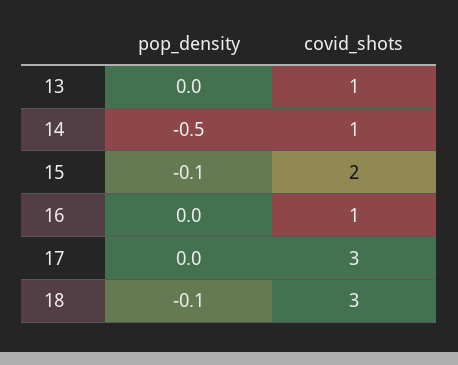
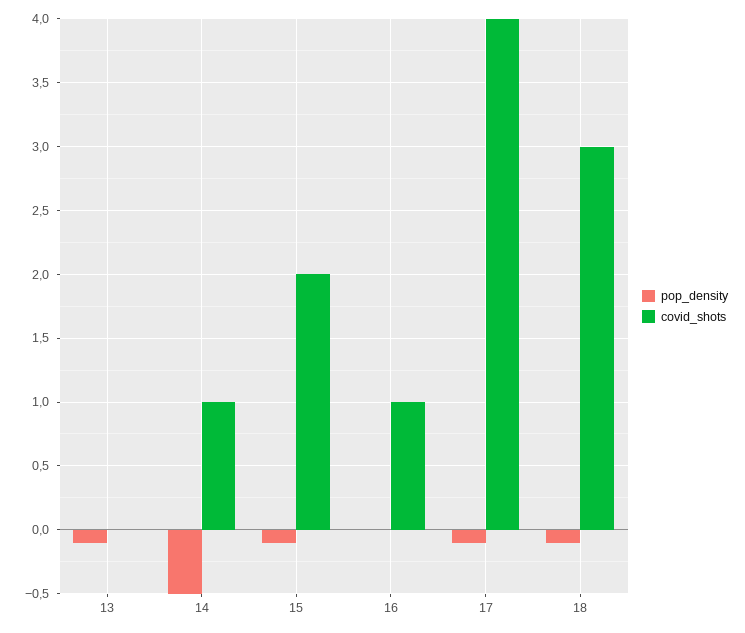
pop_density, 13: 0 -> -0.1
covid_shots, 13: 1 -> 0
pop_density, 17: 0 -> -0.1
covid_shots, 17: 3 -> 4

